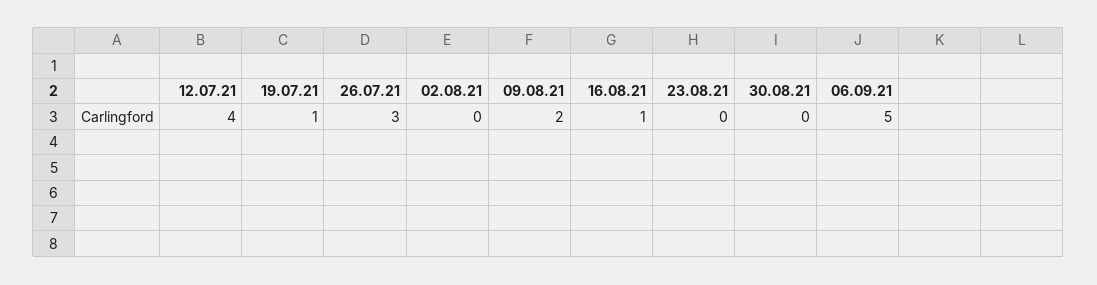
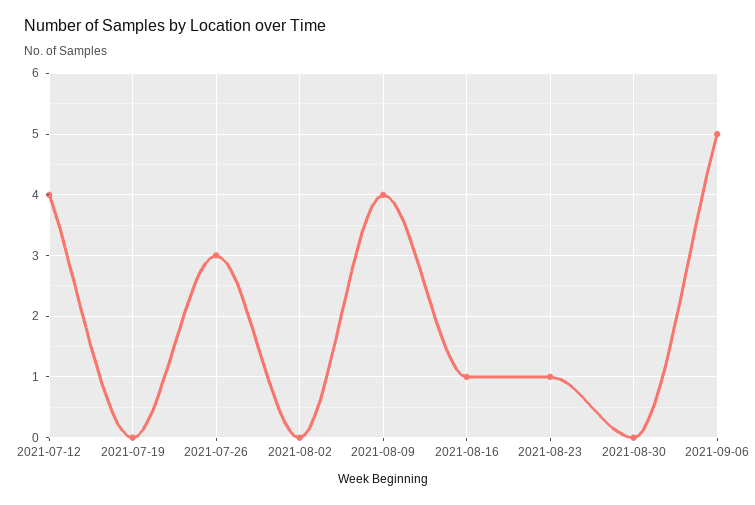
19.07.21: 1 -> 0
09.08.21: 2 -> 4
23.08.21: 0 -> 1

